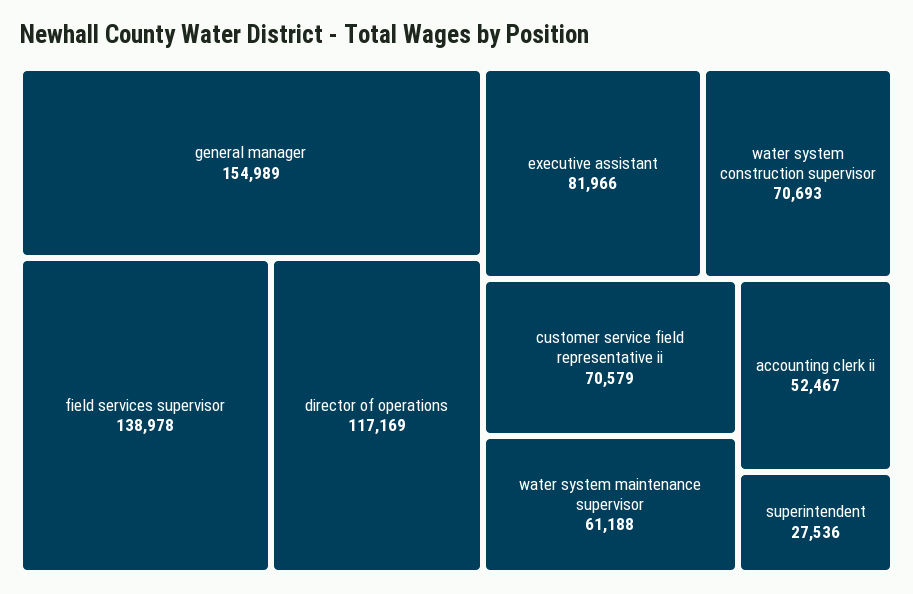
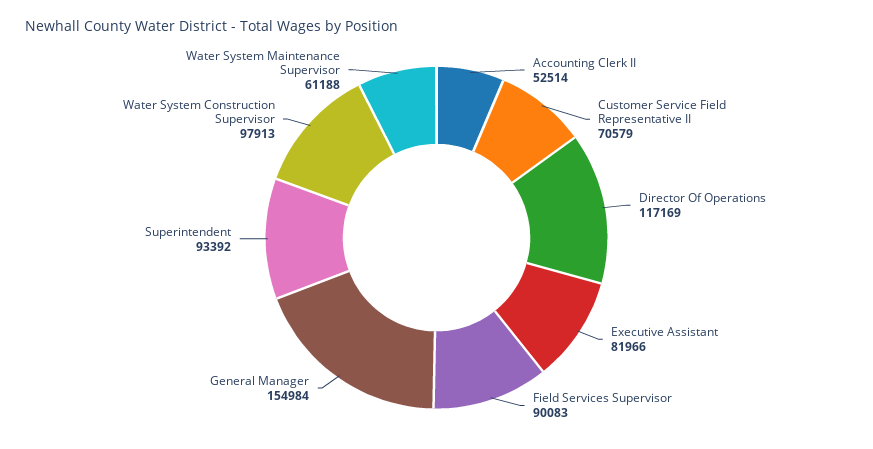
general manager: 154989 -> 154984
field services supervisor: 138978 -> 90083
water system construction supervisor: 70693 -> 97913
accounting clerk ii: 52467 -> 52514
superintendent: 27536 -> 93392

